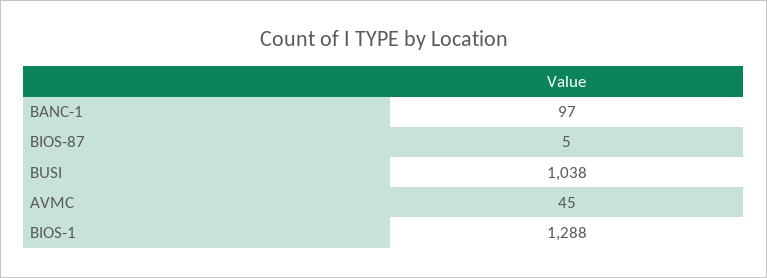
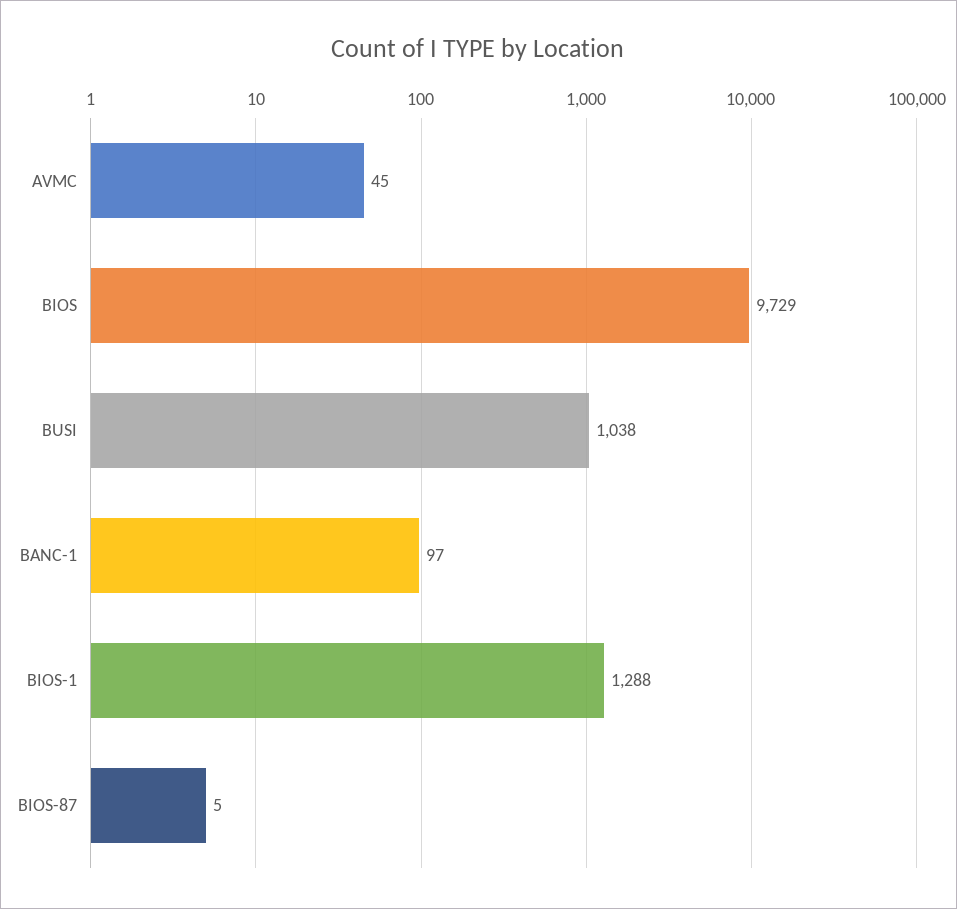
BIOS: none -> 9729

